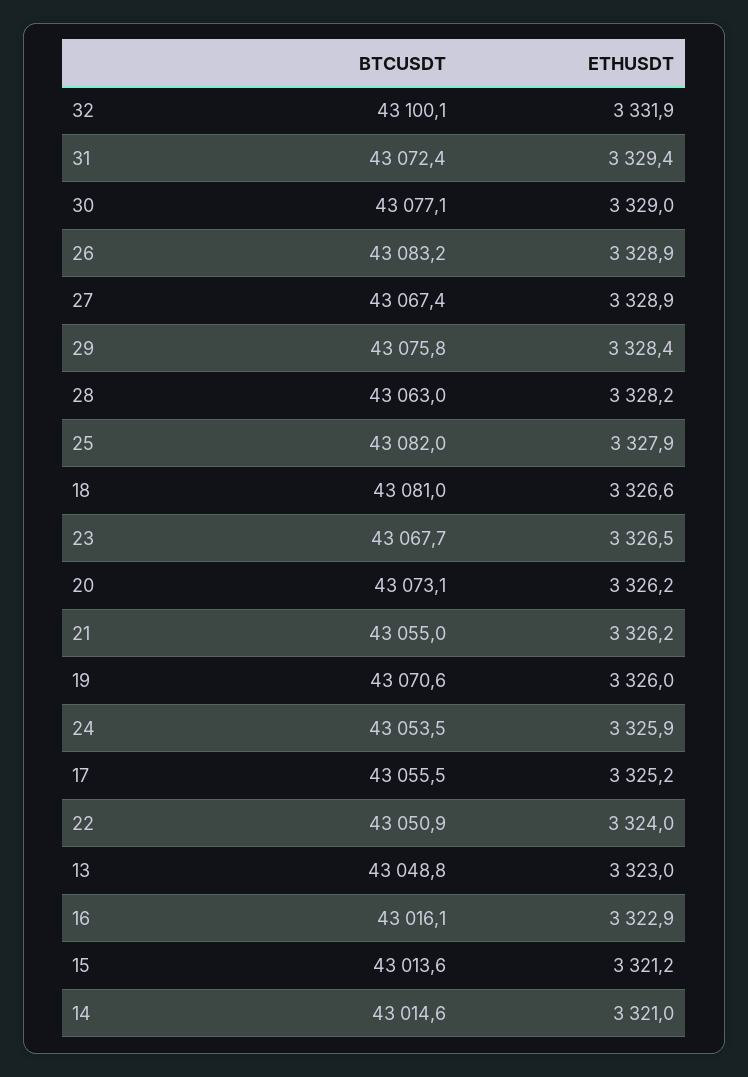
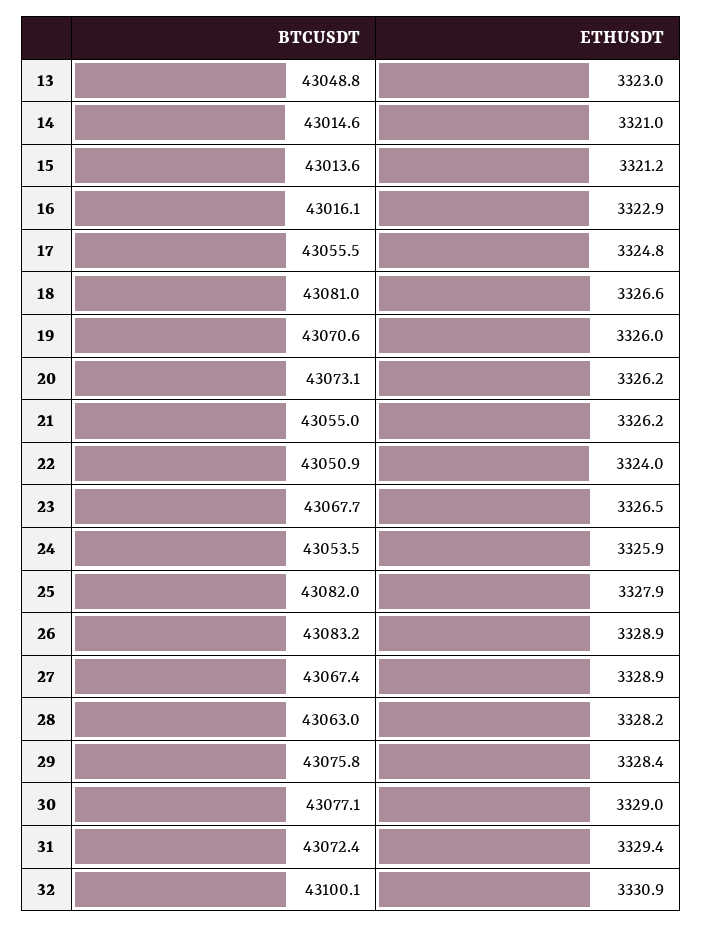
ETHUSDT, 32: 3331.9 -> 3330.9
ETHUSDT, 17: 3325.2 -> 3324.8

